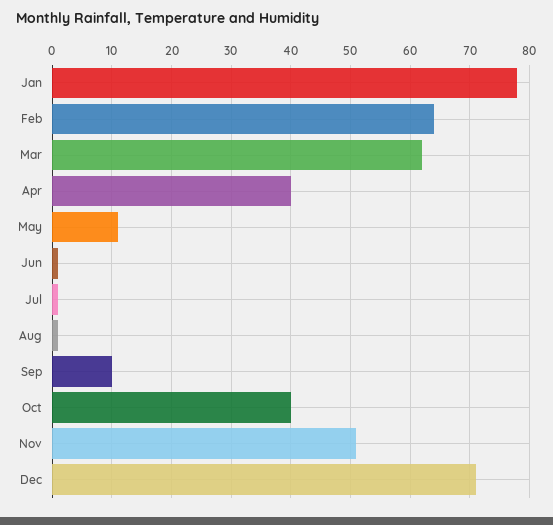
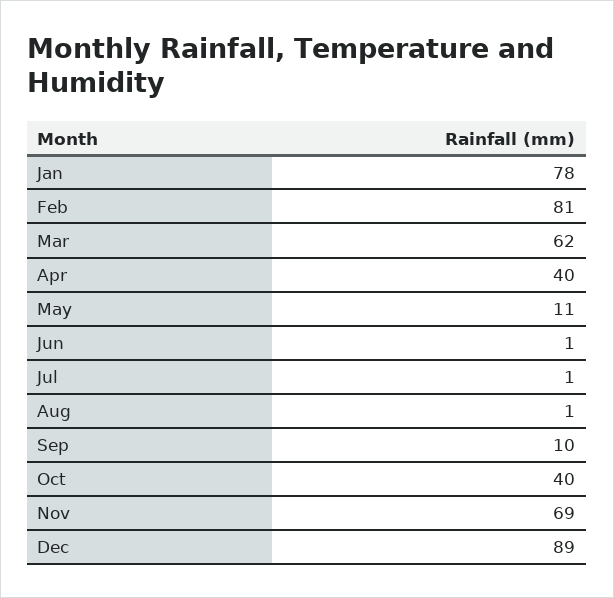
Feb: 65 -> 81
Nov: 50 -> 69
Dec: 70 -> 89

